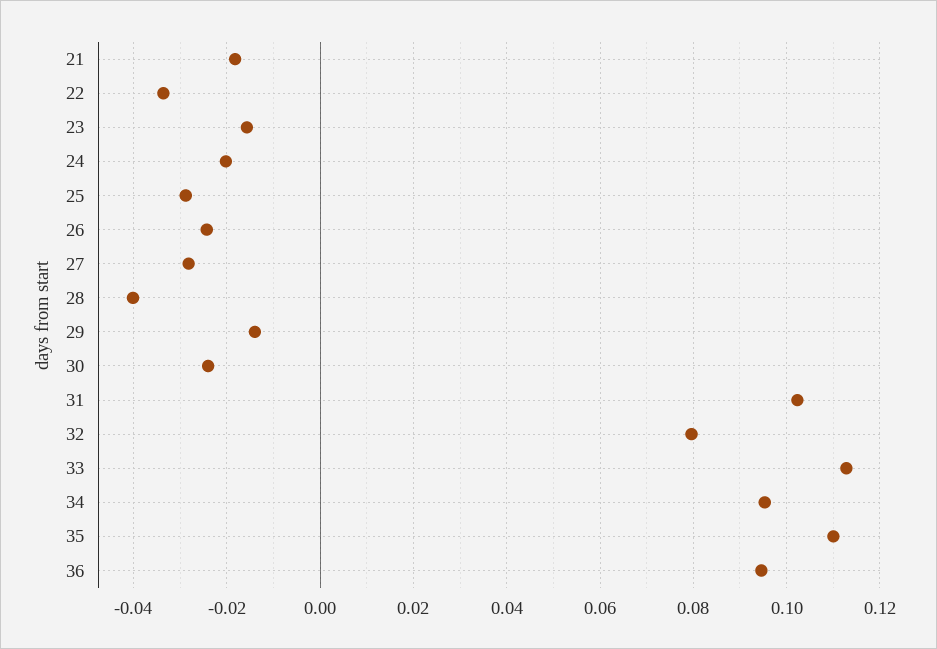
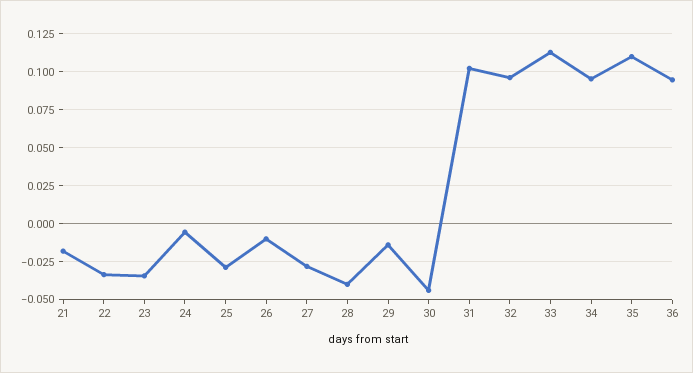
23: -0.016 -> -0.035
24: -0.02 -> -0.005
26: -0.024 -> -0.01
30: -0.024 -> -0.045
32: 0.08 -> 0.095

